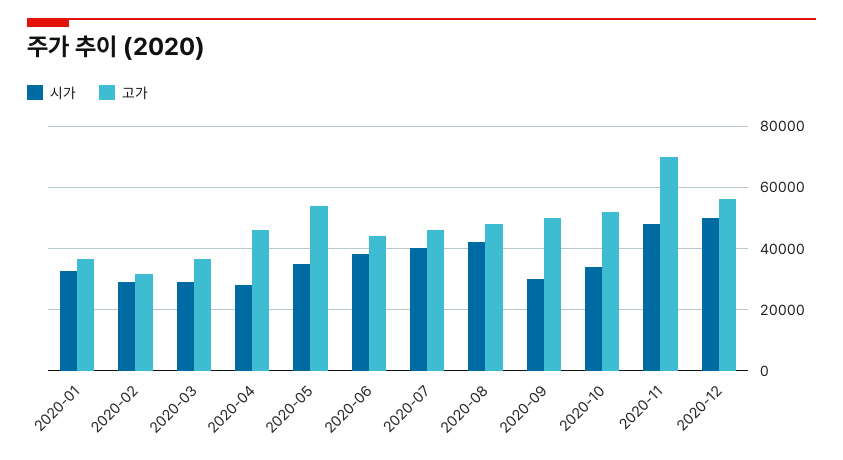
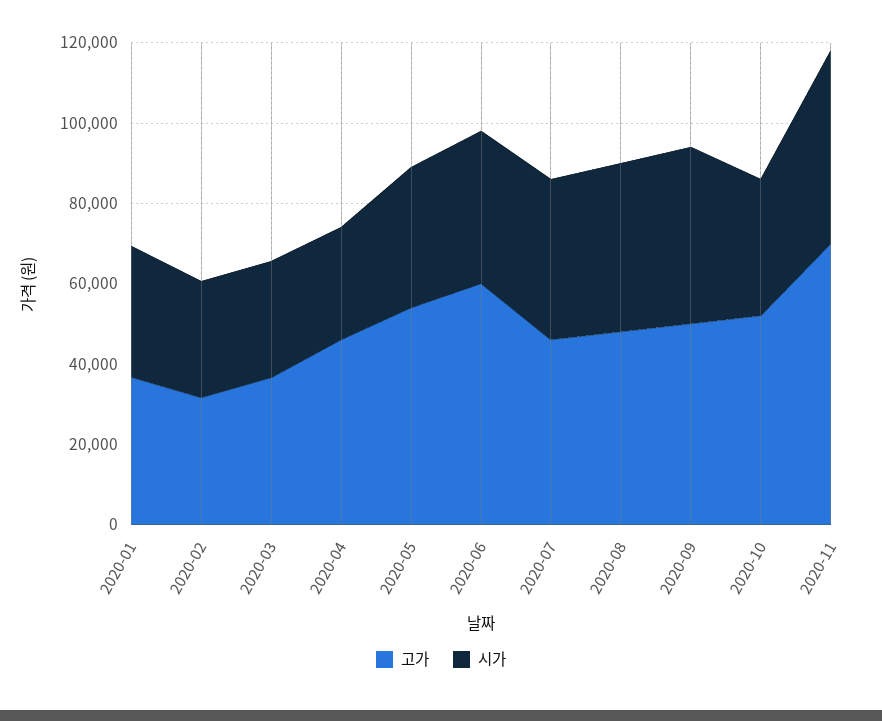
고가, 2020-06: 44000 -> 60000
시가, 2020-09: 30000 -> 45000
시가, 2020-12: 50000 -> none
고가, 2020-12: 56000 -> none

